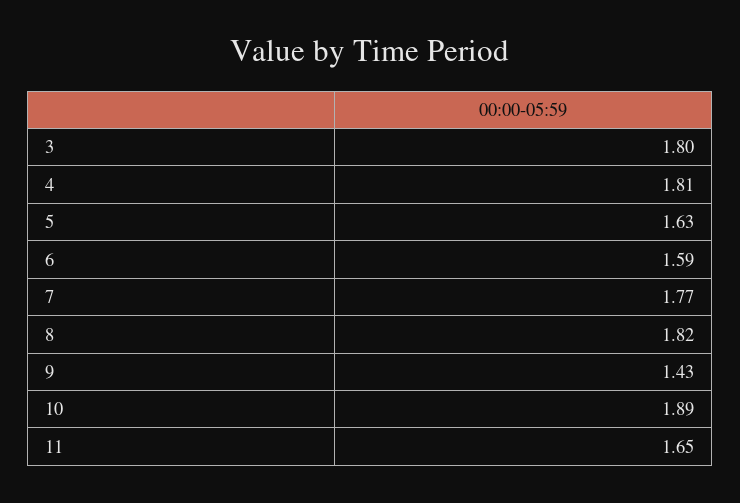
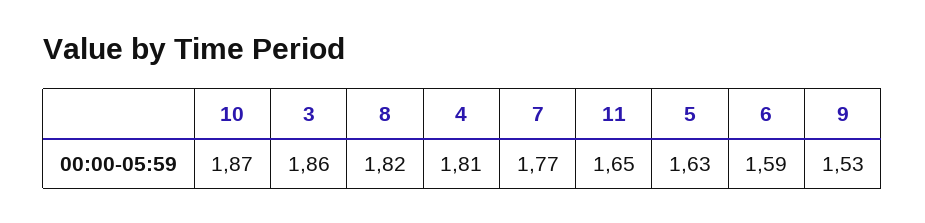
3: 1.8 -> 1.86
9: 1.43 -> 1.53
10: 1.89 -> 1.87

